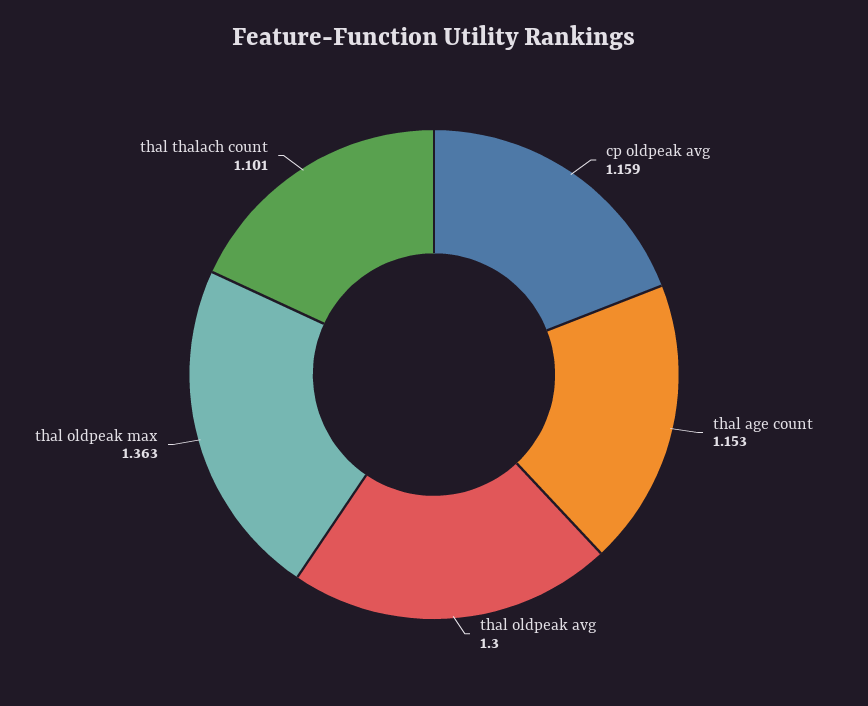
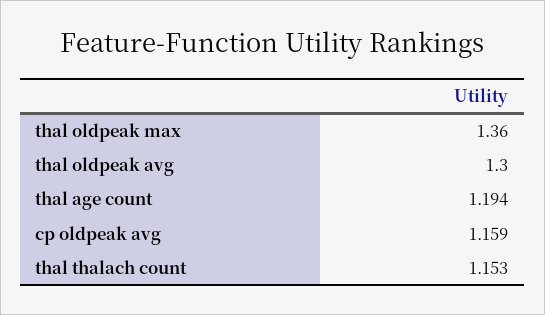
thal age count: 1.153 -> 1.194
thal oldpeak max: 1.363 -> 1.36
thal thalach count: 1.101 -> 1.153

